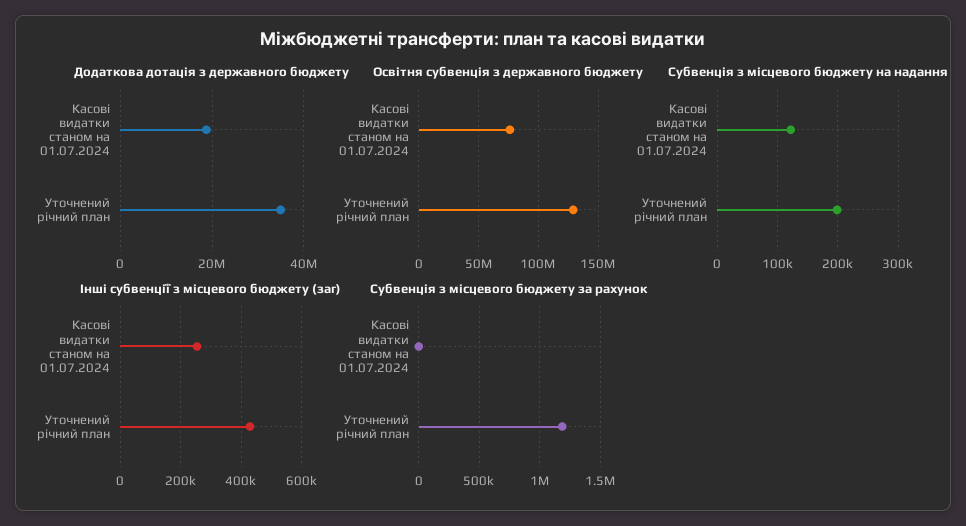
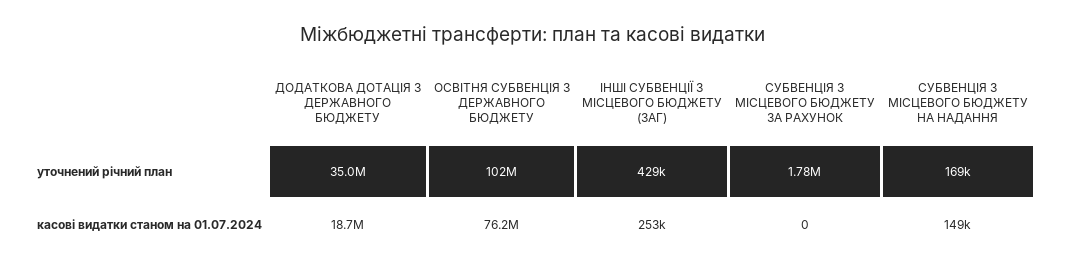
Освітня субвенція з державного бюджету, Уточнений річний план: 130000000 -> 102000000
Субвенція з місцевого бюджету на надання, Касові видатки станом на 01.07.2024: 120000 -> 149000
Субвенція з місцевого бюджету на надання, Уточнений річний план: 200000 -> 169000
Субвенція з місцевого бюджету за рахунок, Уточнений річний план: 1200000 -> 1780000

